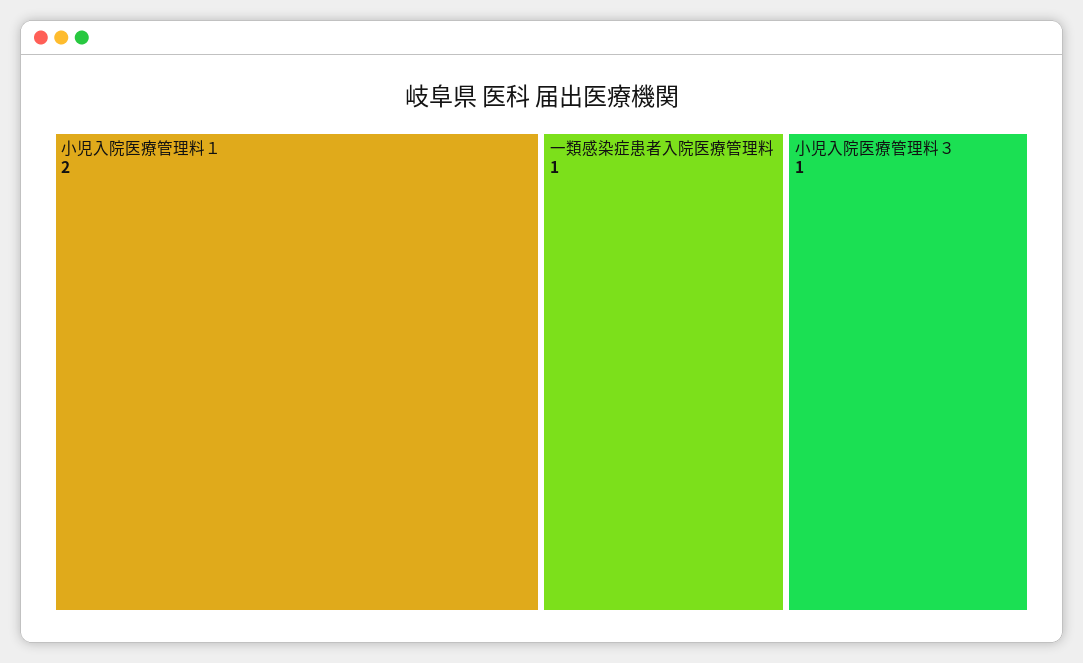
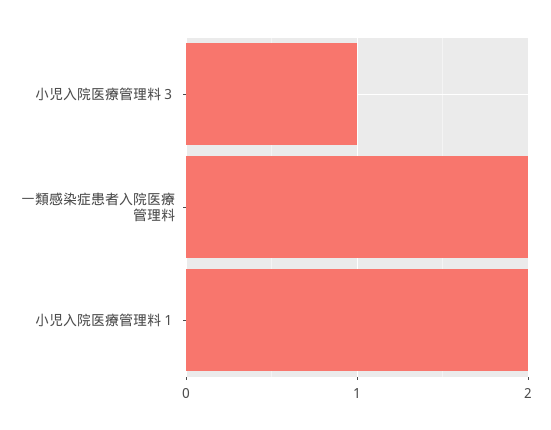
一類感染症患者入院医療管理料: 1 -> 2

